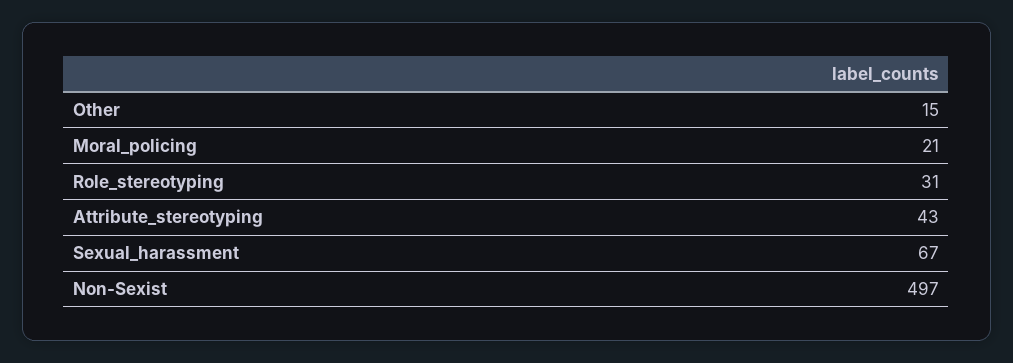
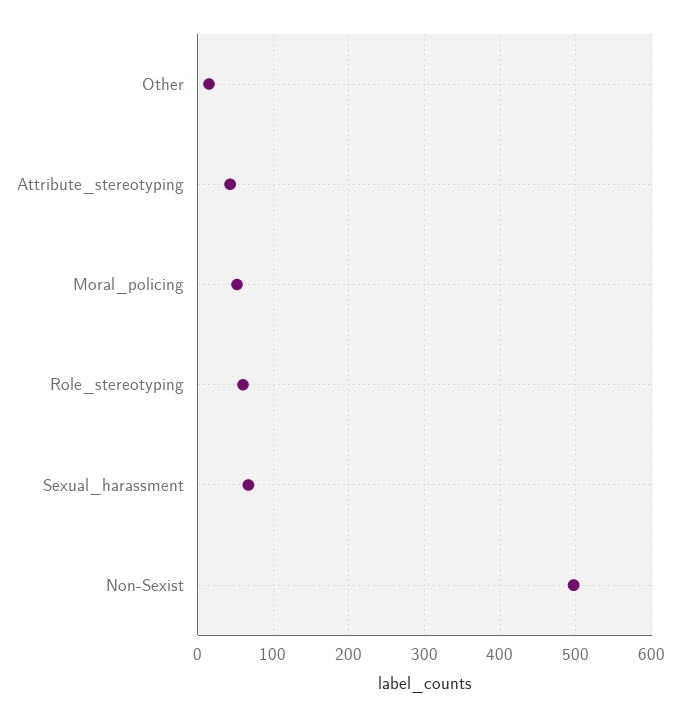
Moral_policing: 21 -> 50
Role_stereotyping: 31 -> 60

